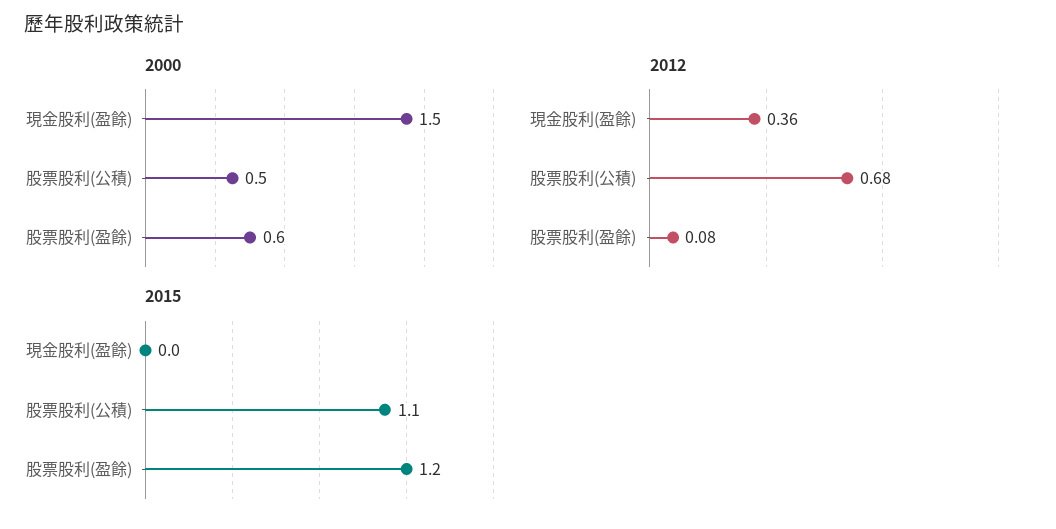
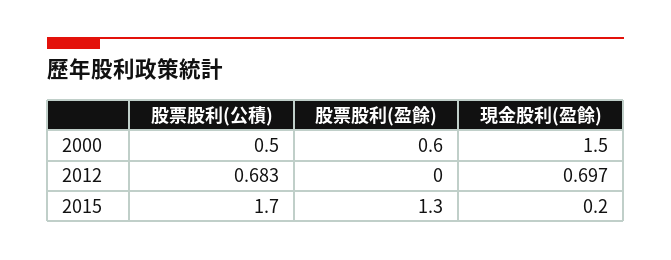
2012, 現金股利(盈餘): 0.36 -> 0.697
2012, 股票股利(盈餘): 0.08 -> 0
2015, 現金股利(盈餘): 0 -> 0.2
2015, 股票股利(公積): 1.1 -> 1.7
2015, 股票股利(盈餘): 1.2 -> 1.3

